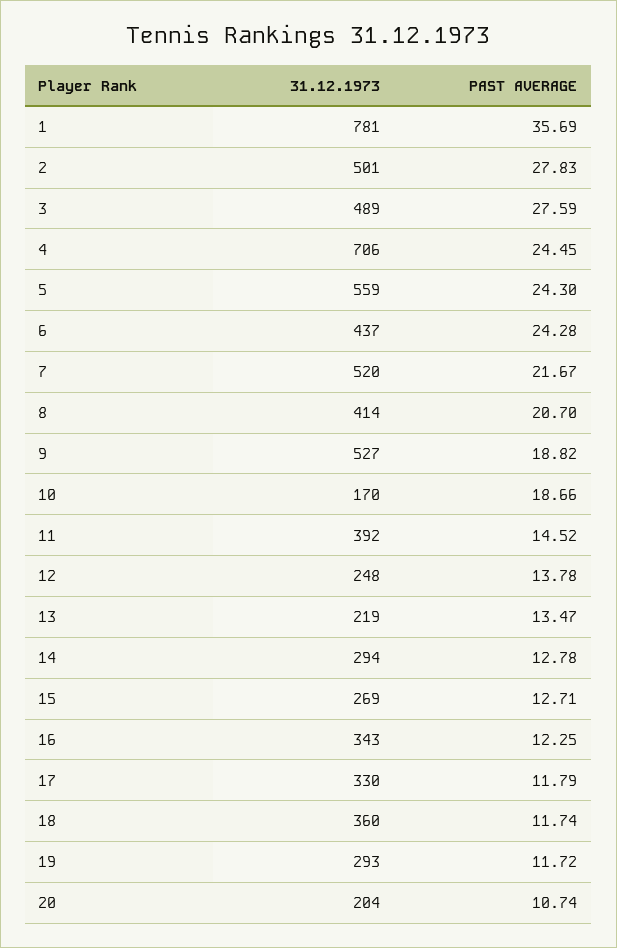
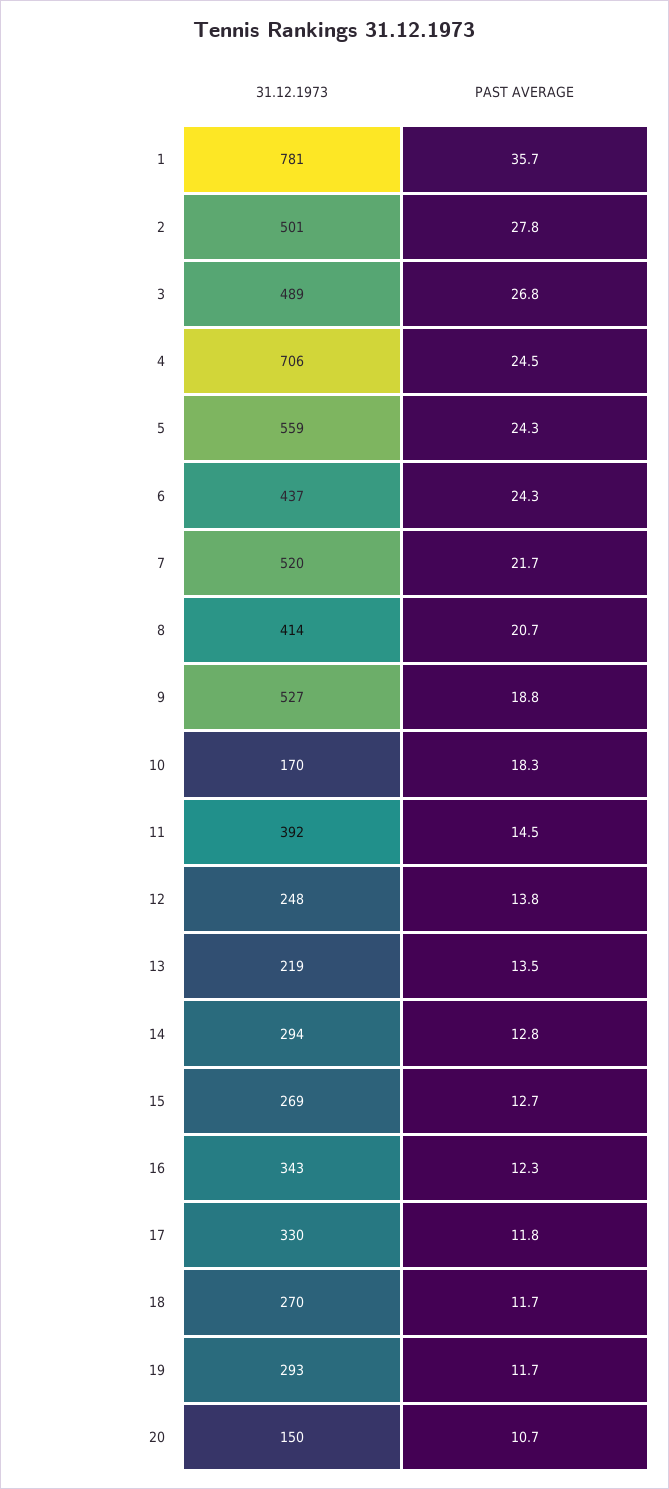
PAST AVERAGE, 3: 27.59 -> 26.8
PAST AVERAGE, 10: 18.66 -> 18.3
31.12.1973, 18: 360 -> 270
31.12.1973, 20: 204 -> 150

